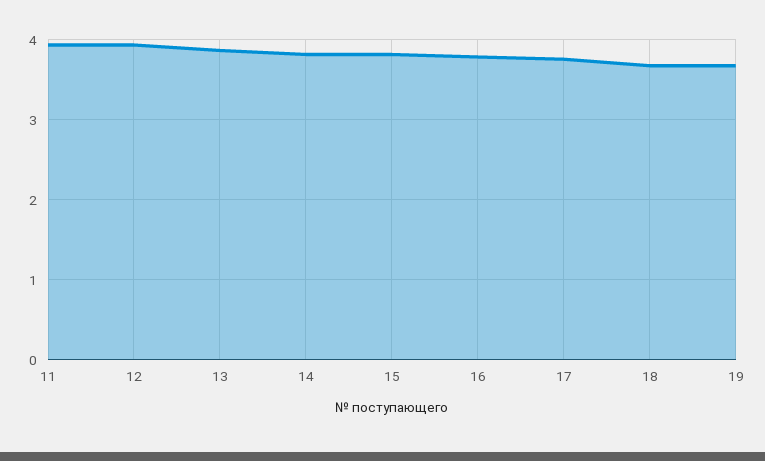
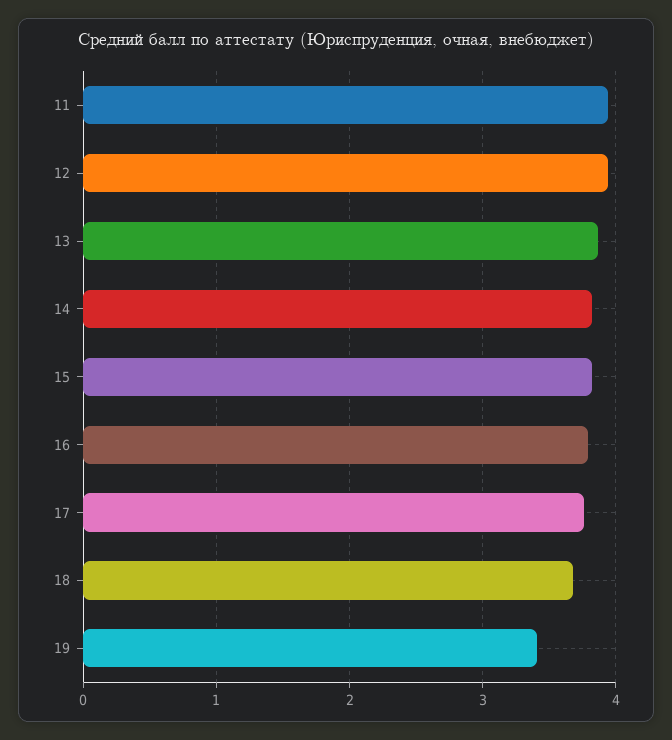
19: 3.7 -> 3.4

